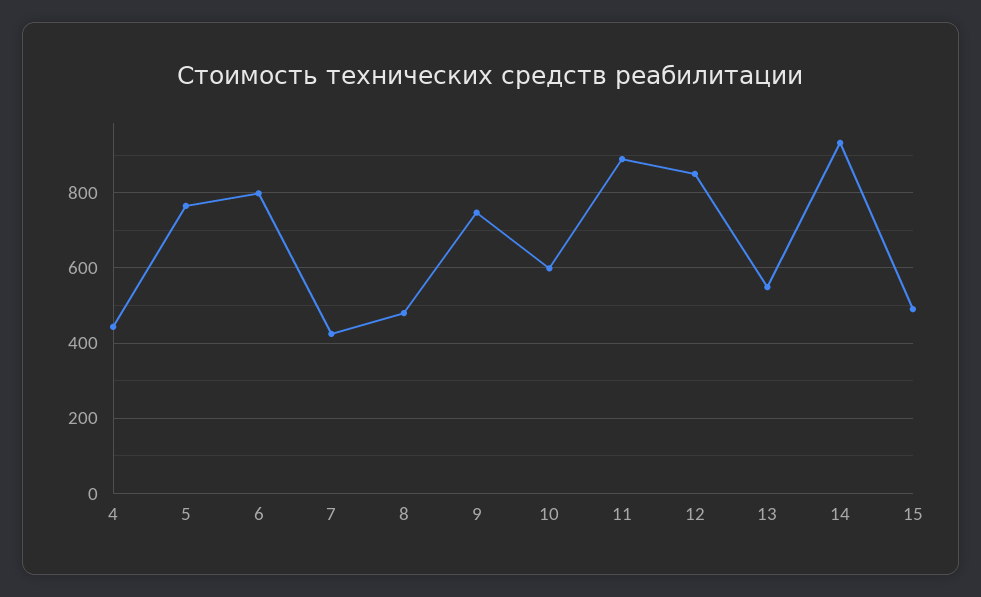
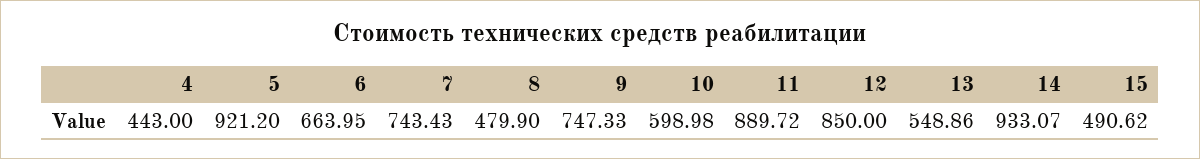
5: 760 -> 921.2
6: 800 -> 663.95
7: 420 -> 743.43

